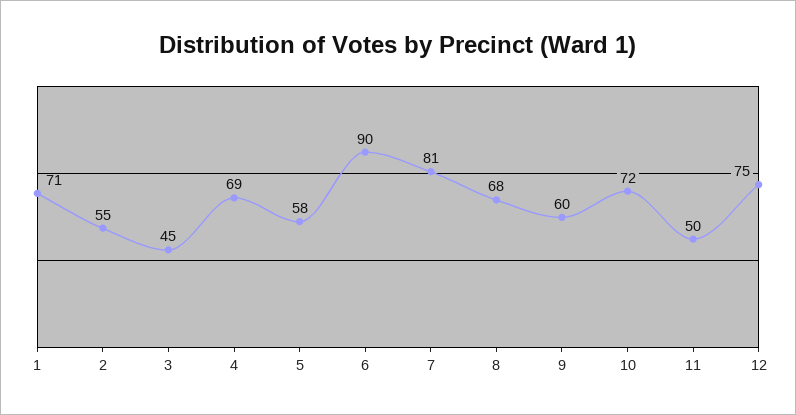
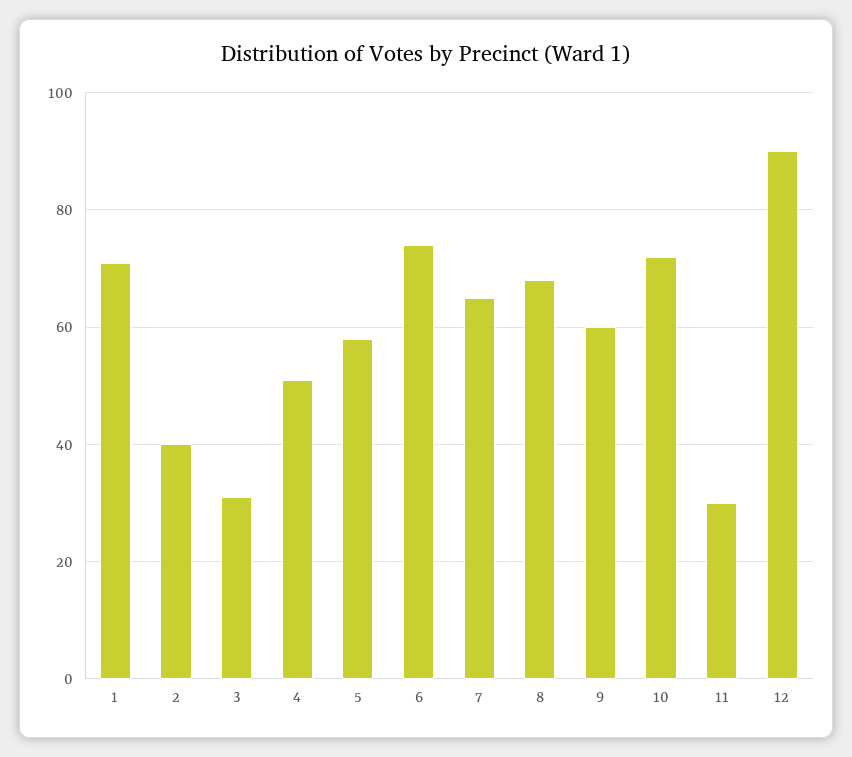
2: 55 -> 40
3: 45 -> 30
4: 69 -> 50
6: 90 -> 75
7: 81 -> 65
11: 50 -> 30
12: 75 -> 90

